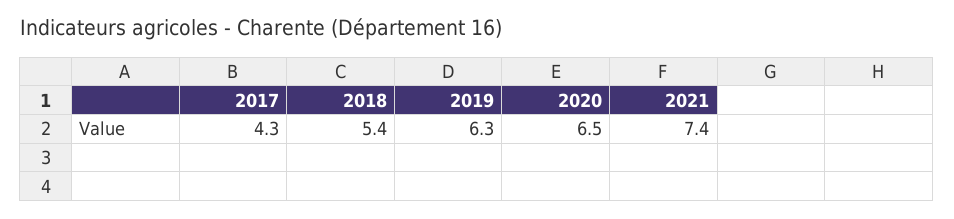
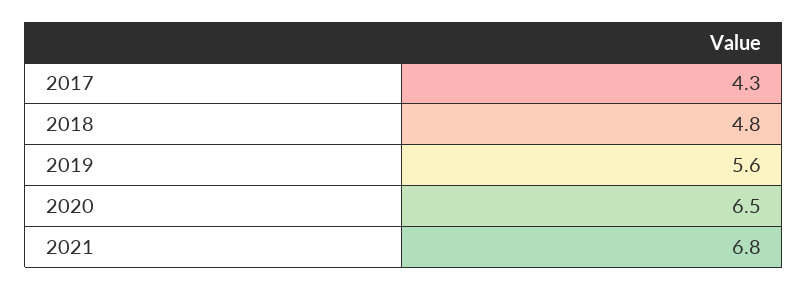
2018: 5.4 -> 4.8
2019: 6.3 -> 5.6
2021: 7.4 -> 6.8

